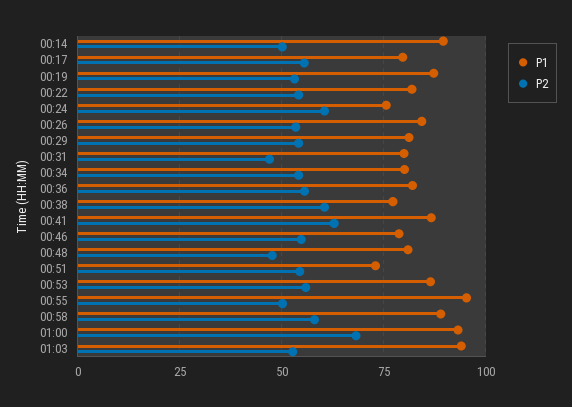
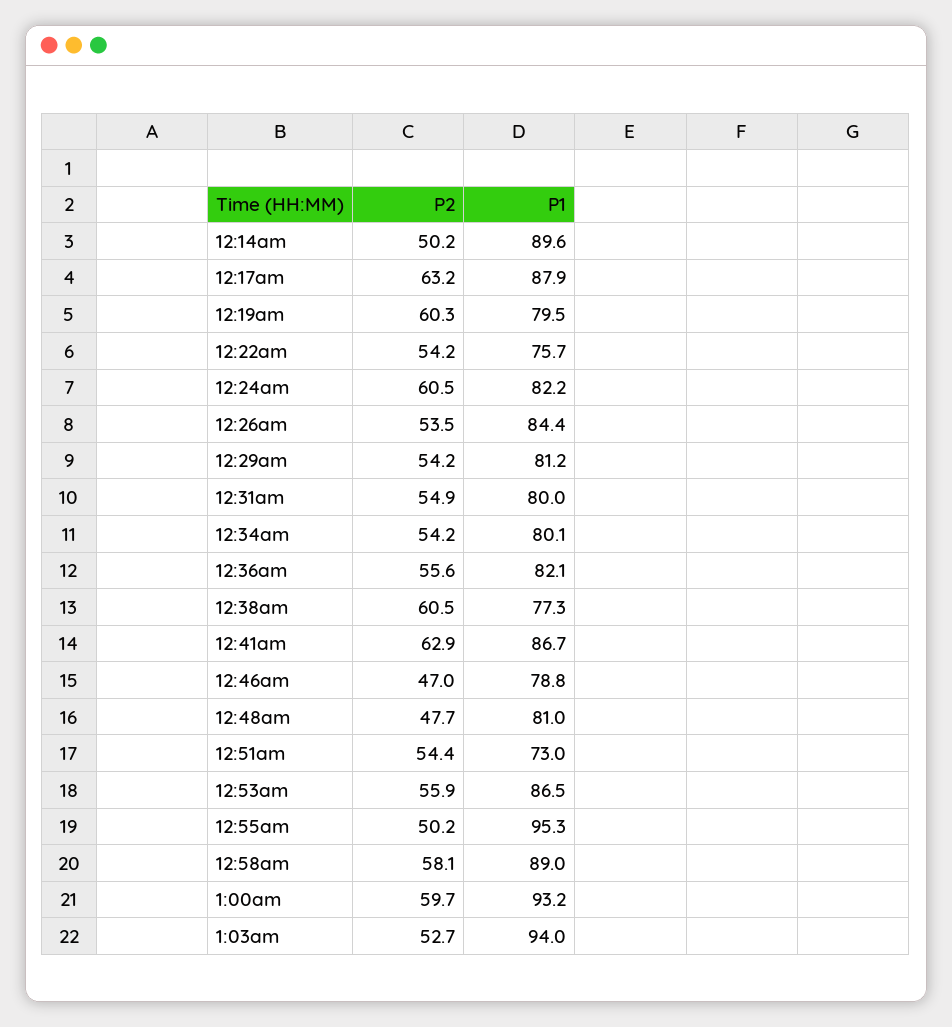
P1, 00:17: 80 -> 87.9
P2, 00:17: 55 -> 63.2
P1, 00:19: 87.5 -> 79.5
P2, 00:19: 52.5 -> 60.3
P1, 00:22: 82.5 -> 75.7
P1, 00:24: 75 -> 82.2
P2, 00:31: 47.5 -> 54.9
P2, 00:46: 55 -> 47
P2, 01:00: 67.5 -> 59.7

